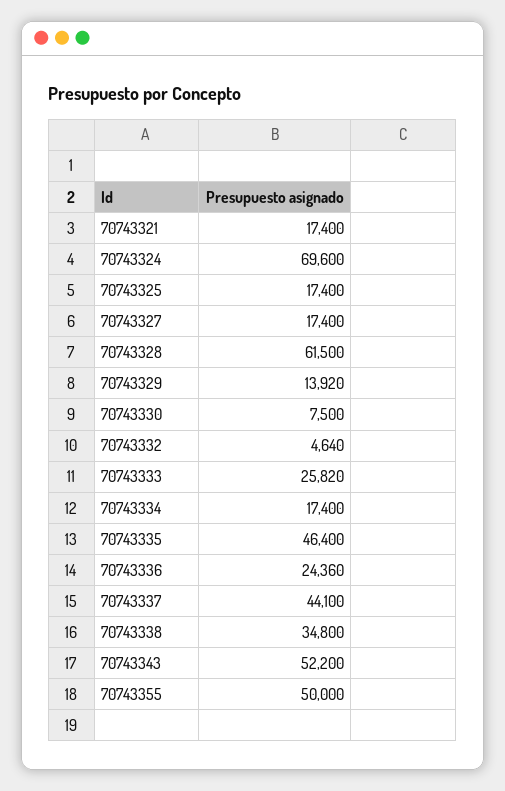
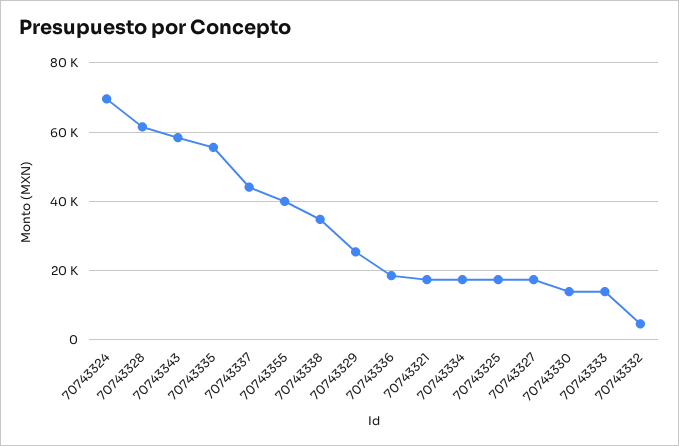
70743329: 13920 -> 26000
70743330: 7500 -> 14000
70743333: 25820 -> 14000
70743335: 46400 -> 56000
70743336: 24360 -> 18000
70743343: 52200 -> 58000
70743355: 50000 -> 40000

